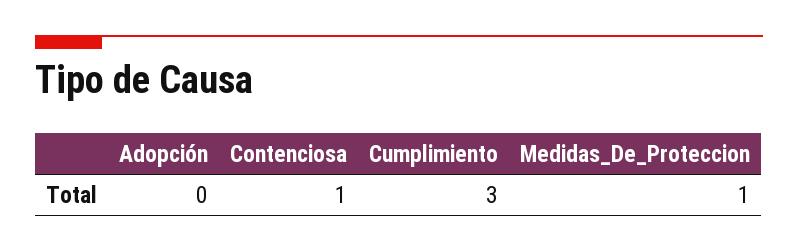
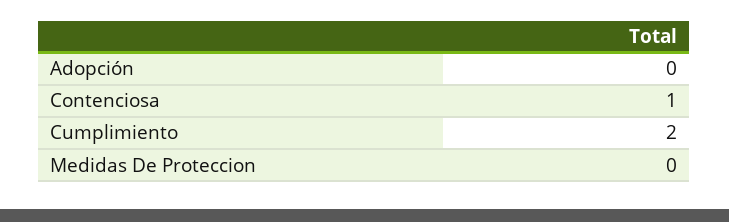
Cumplimiento: 3 -> 2
Medidas_De_Proteccion: 1 -> 0

